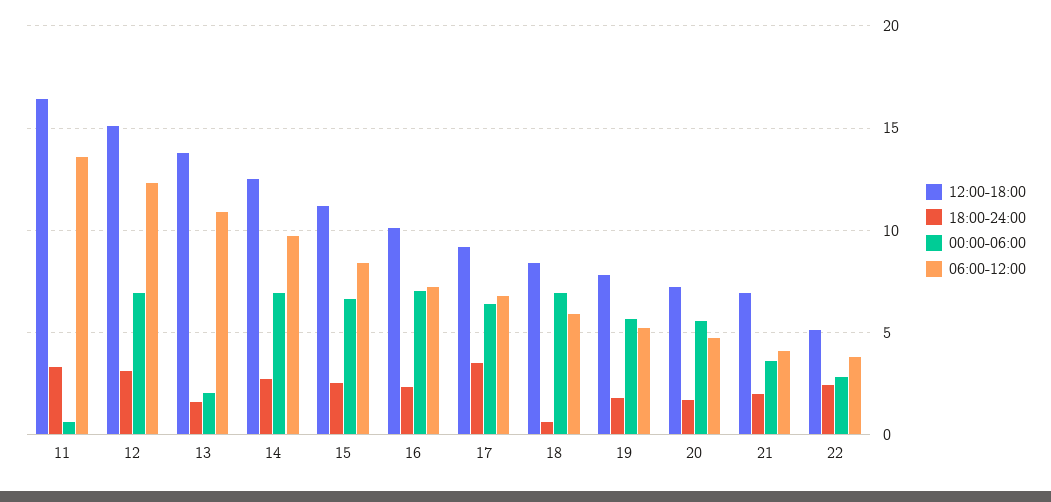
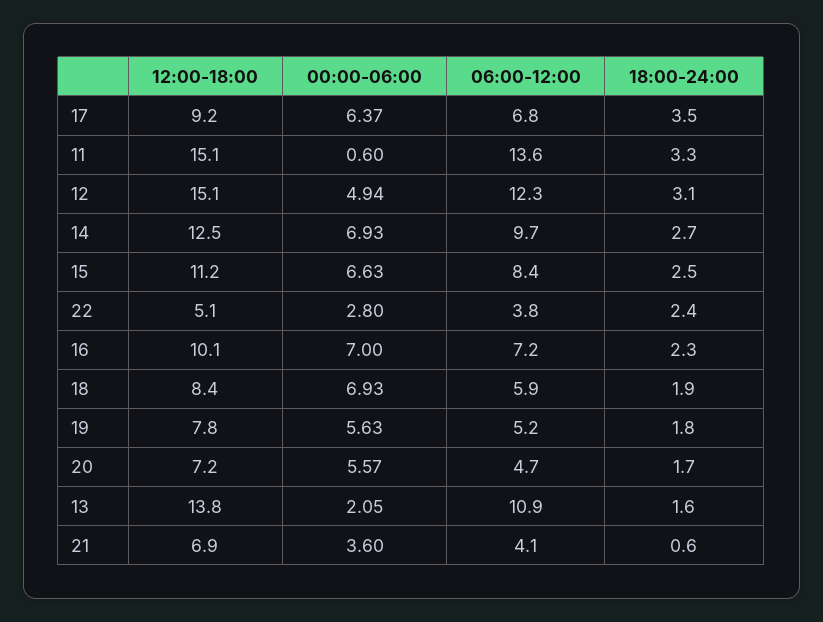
12:00-18:00, 11: 16.5 -> 15.1
00:00-06:00, 12: 7 -> 4.94
18:00-24:00, 18: 0.5 -> 1.9
18:00-24:00, 21: 2 -> 0.6

